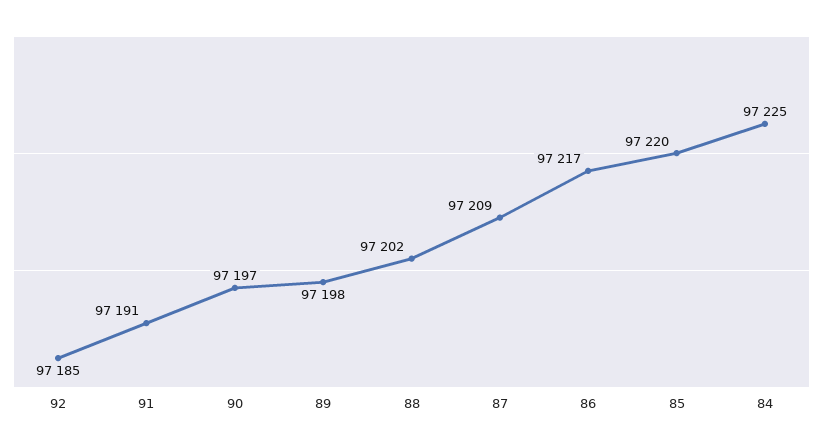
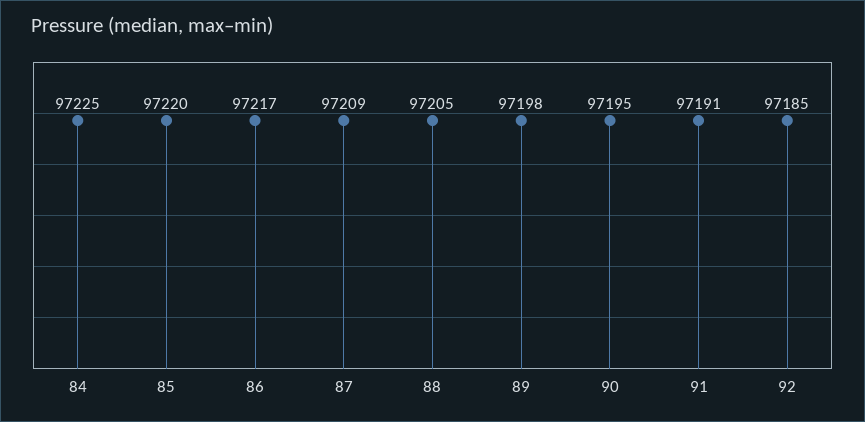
90: 97197 -> 97195
88: 97202 -> 97205

